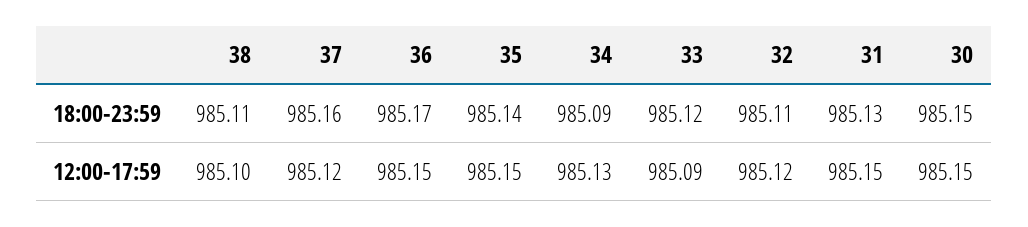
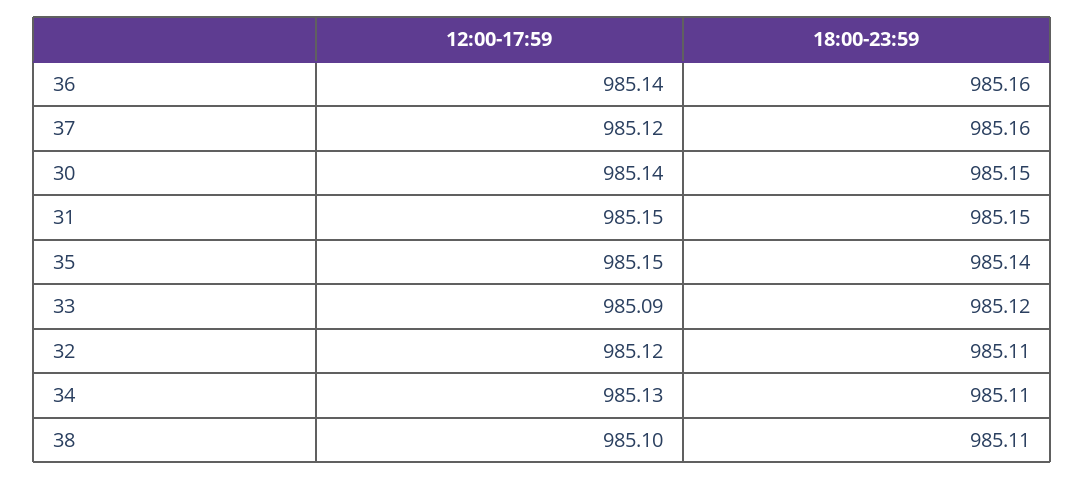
36, 18:00-23:59: 985.17 -> 985.16
34, 18:00-23:59: 985.09 -> 985.11
31, 18:00-23:59: 985.13 -> 985.15
36, 12:00-17:59: 985.15 -> 985.14
30, 12:00-17:59: 985.15 -> 985.14

